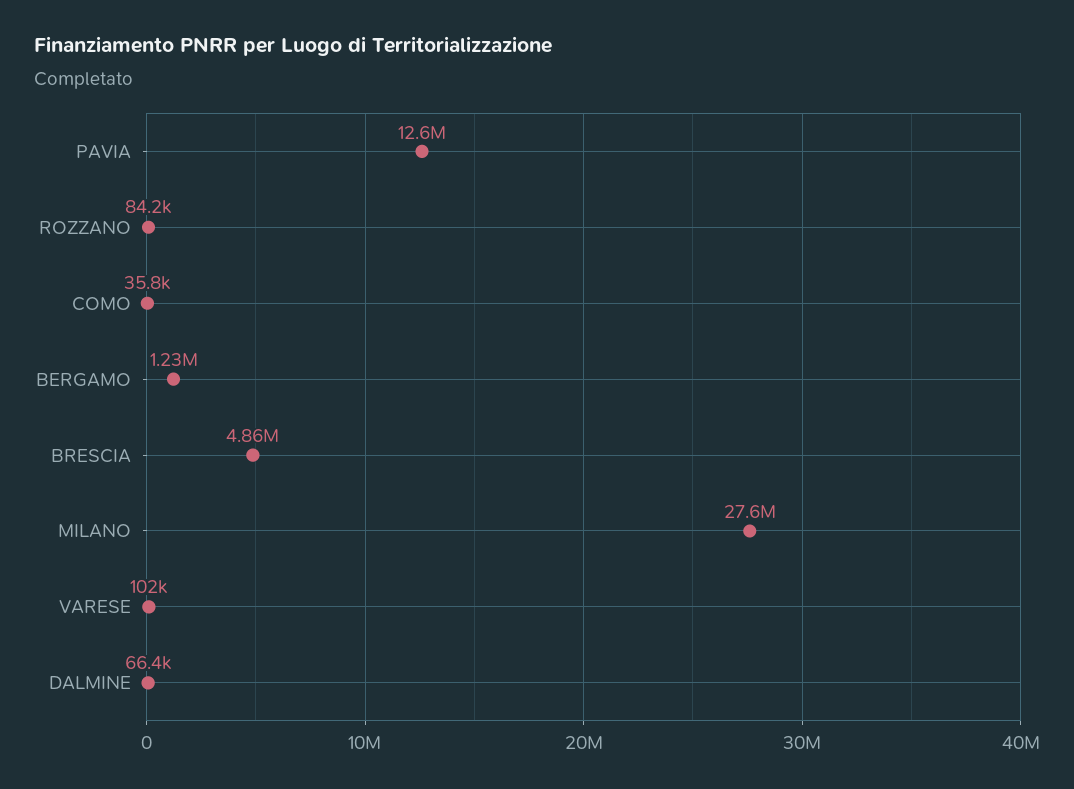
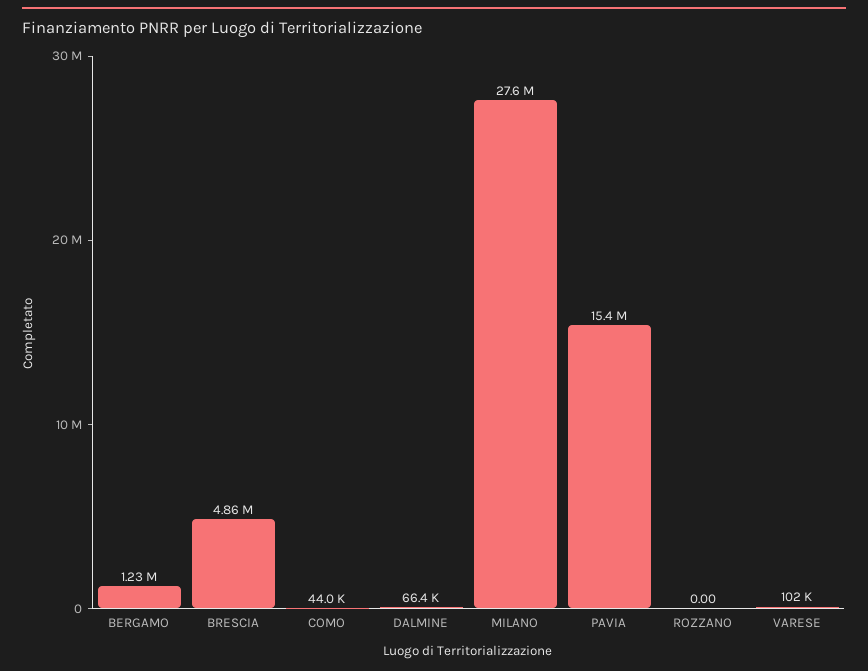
PAVIA: 12600000 -> 15400000
ROZZANO: 84200 -> 0
COMO: 35800 -> 44000

